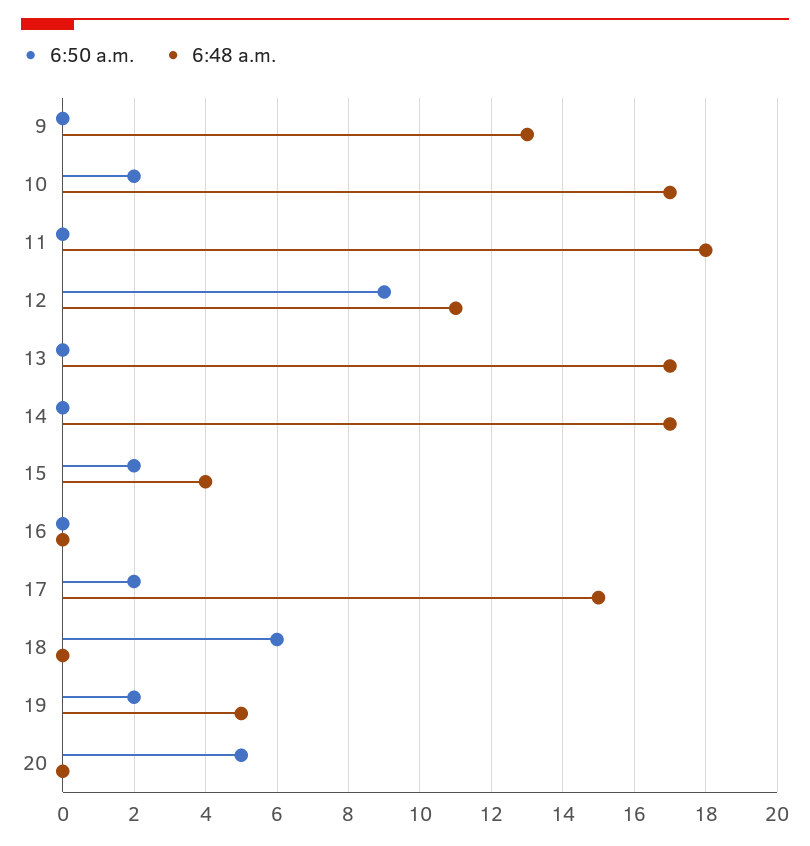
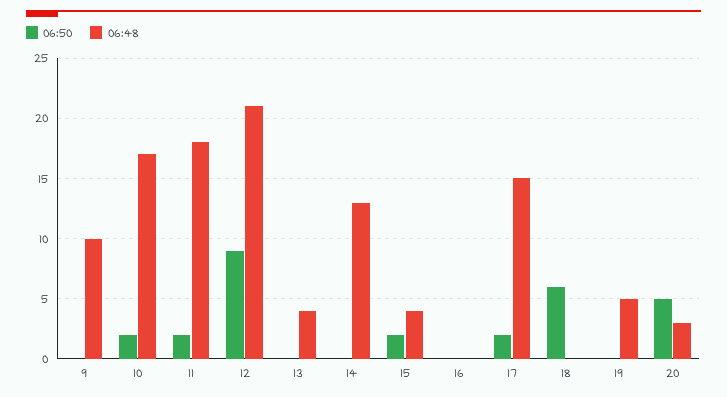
6:48 a.m., 9: 13 -> 10
6:50 a.m., 11: 0 -> 2
6:48 a.m., 12: 11 -> 21
6:48 a.m., 13: 17 -> 4
6:48 a.m., 14: 17 -> 13
6:50 a.m., 19: 2 -> 0
6:48 a.m., 20: 0 -> 3

